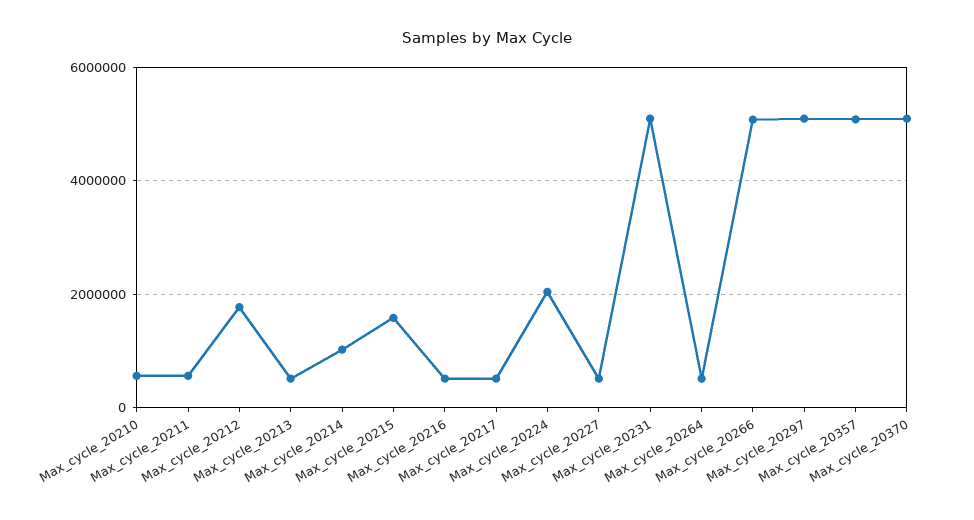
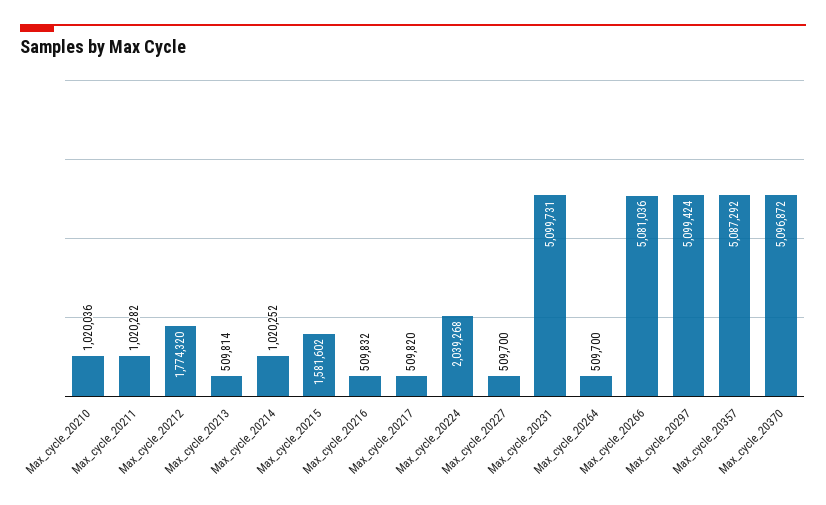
Max_cycle_20210: 600000 -> 1020036
Max_cycle_20211: 600000 -> 1020282

